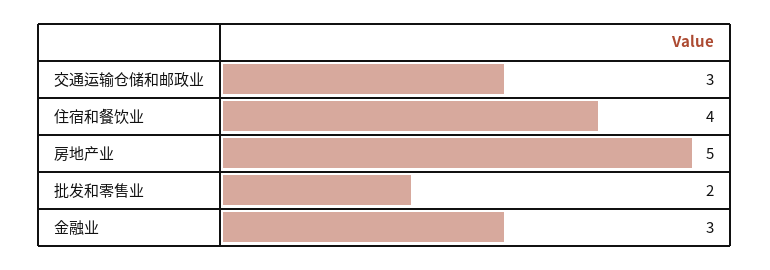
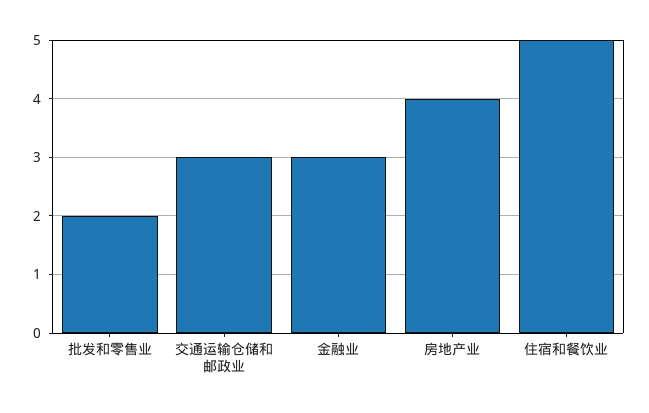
住宿和餐饮业: 4 -> 5
房地产业: 5 -> 4

